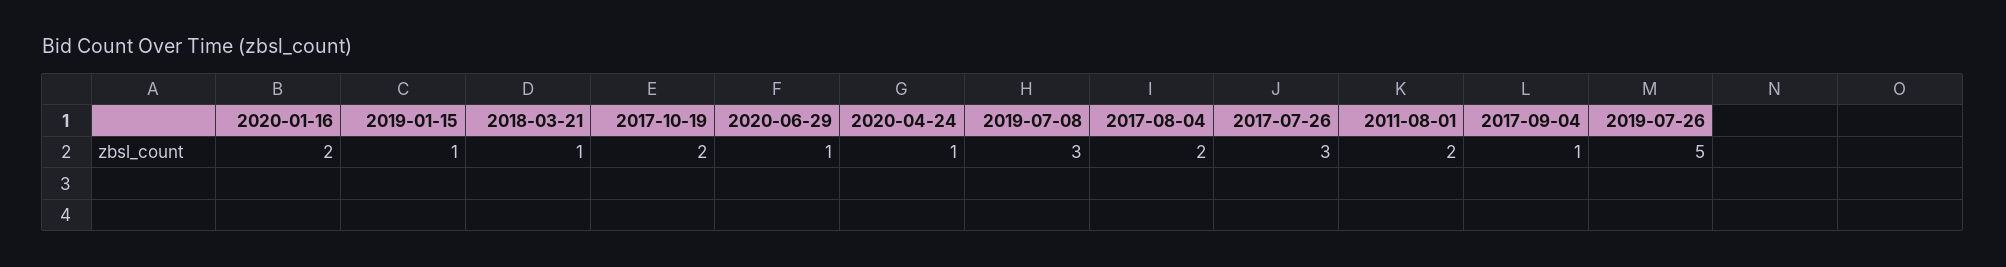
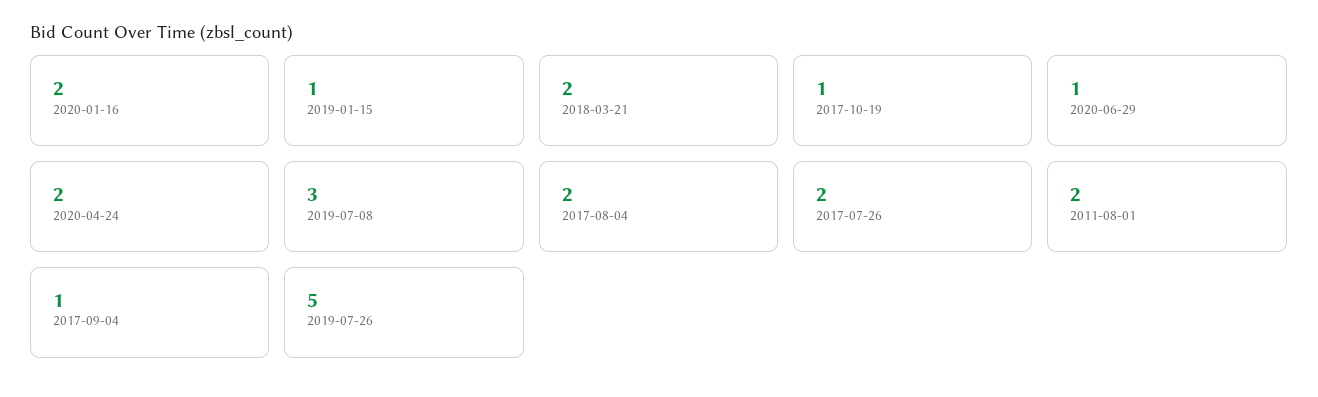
2018-03-21: 1 -> 2
2017-10-19: 2 -> 1
2020-04-24: 1 -> 2
2017-07-26: 3 -> 2

